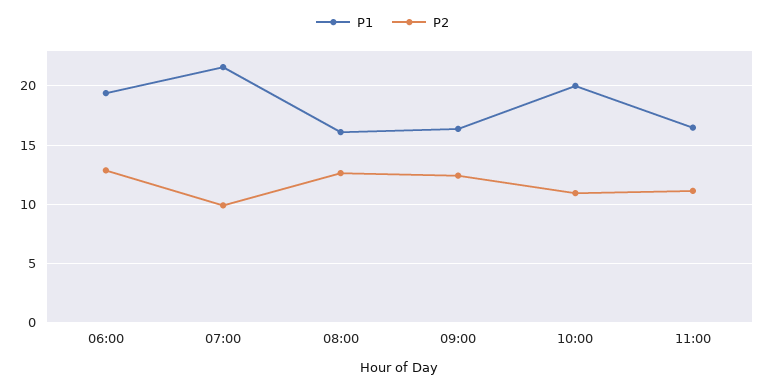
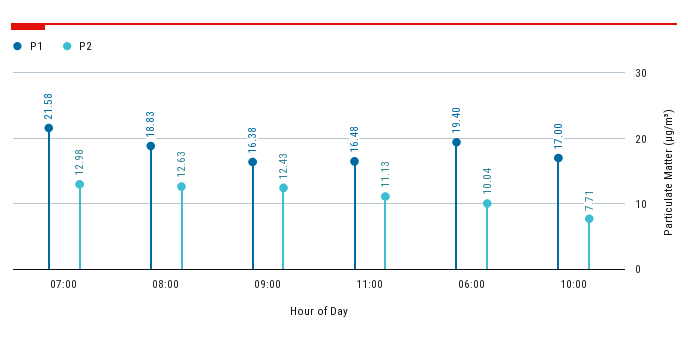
P2, 06:00: 13 -> 10.04
P2, 07:00: 10 -> 12.98
P1, 08:00: 16 -> 18.83
P1, 10:00: 20 -> 17
P2, 10:00: 11 -> 7.71

